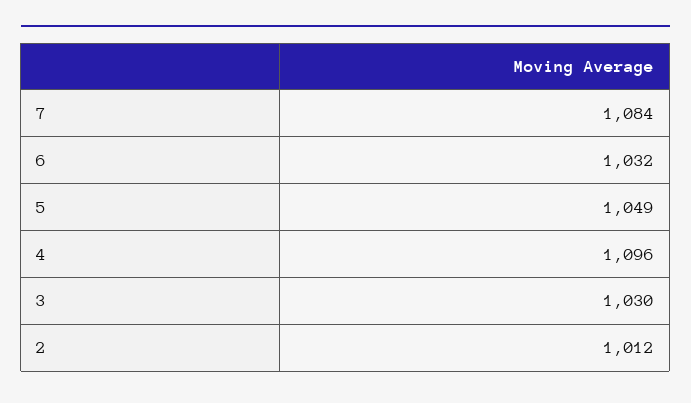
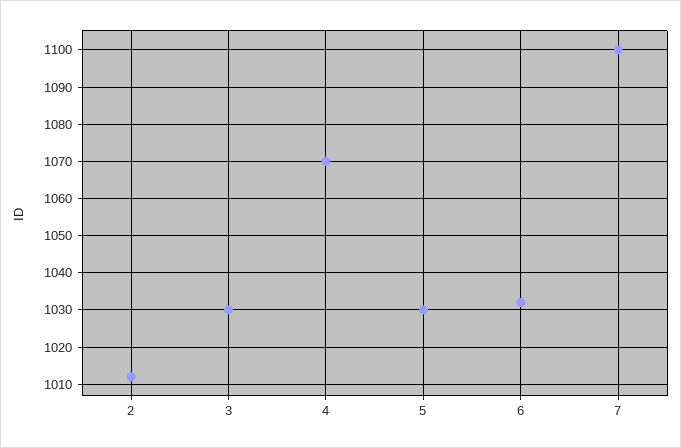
7: 1084 -> 1100
5: 1049 -> 1030
4: 1096 -> 1070

